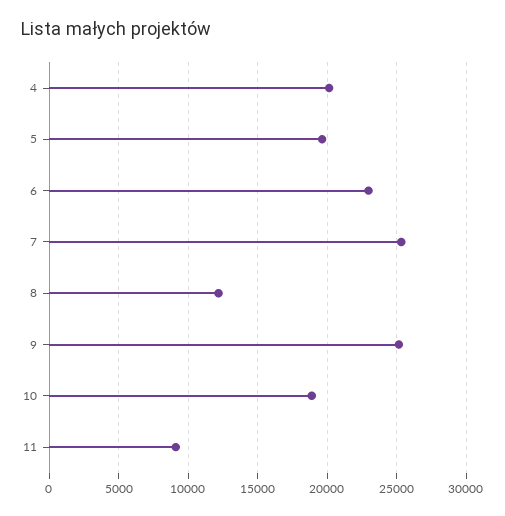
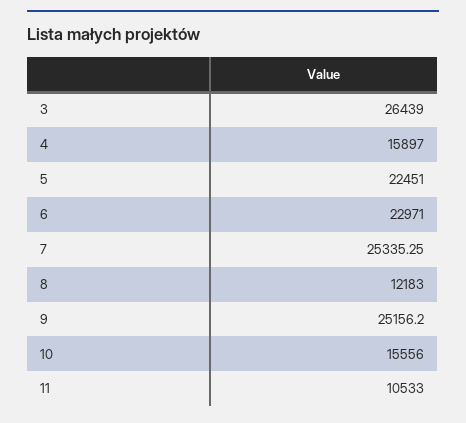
4: 20000 -> 15897
5: 19500 -> 22451
10: 19000 -> 15556
11: 9000 -> 10533
3: none -> 26439

